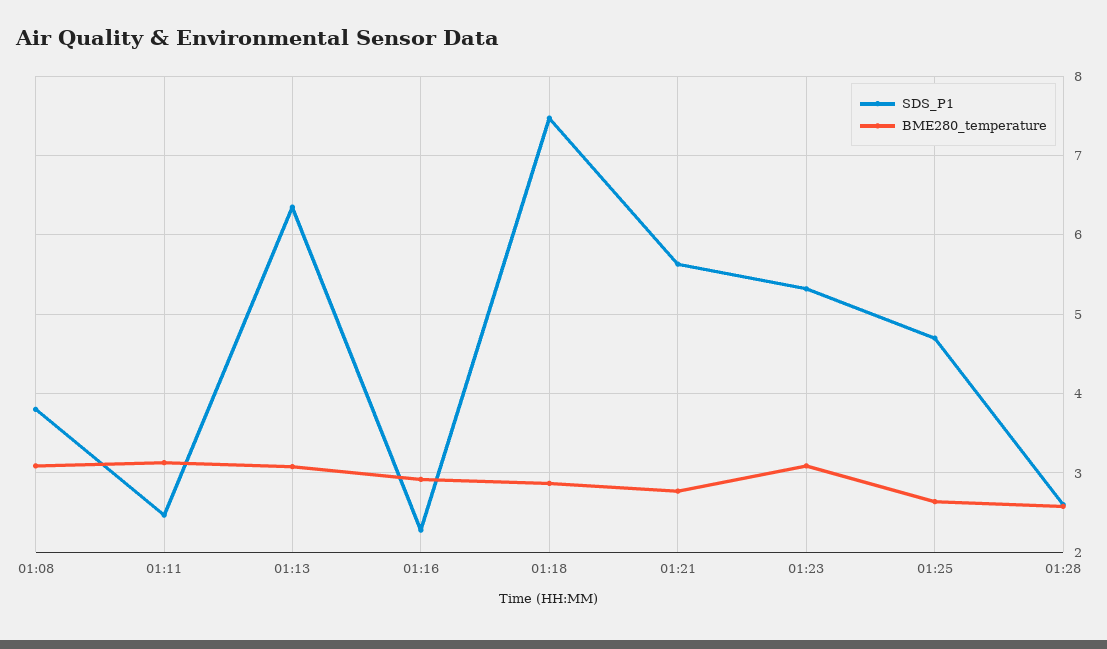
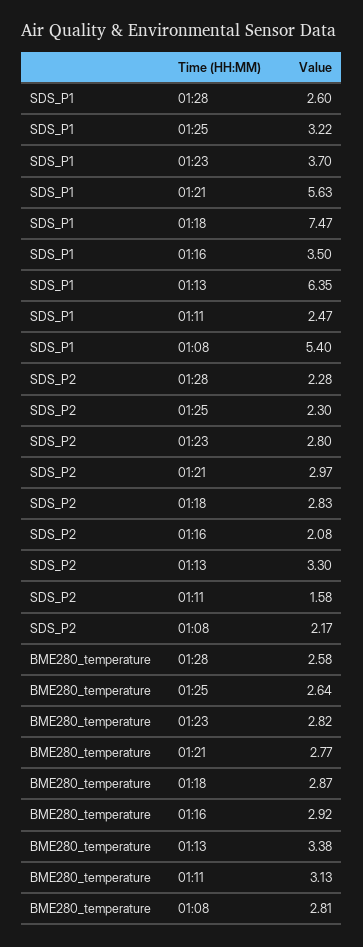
SDS_P1, 01:08: 3.8 -> 5.4
BME280_temperature, 01:08: 3.1 -> 2.81
BME280_temperature, 01:13: 3.1 -> 3.38
SDS_P1, 01:16: 2.3 -> 3.5
SDS_P1, 01:23: 5.3 -> 3.7
BME280_temperature, 01:23: 3.1 -> 2.82
SDS_P1, 01:25: 4.7 -> 3.22
SDS_P2, 01:28: none -> 2.28
SDS_P2, 01:25: none -> 2.3
SDS_P2, 01:23: none -> 2.8
SDS_P2, 01:21: none -> 2.97
SDS_P2, 01:18: none -> 2.83
SDS_P2, 01:16: none -> 2.08
SDS_P2, 01:13: none -> 3.3
SDS_P2, 01:11: none -> 1.58
SDS_P2, 01:08: none -> 2.17

